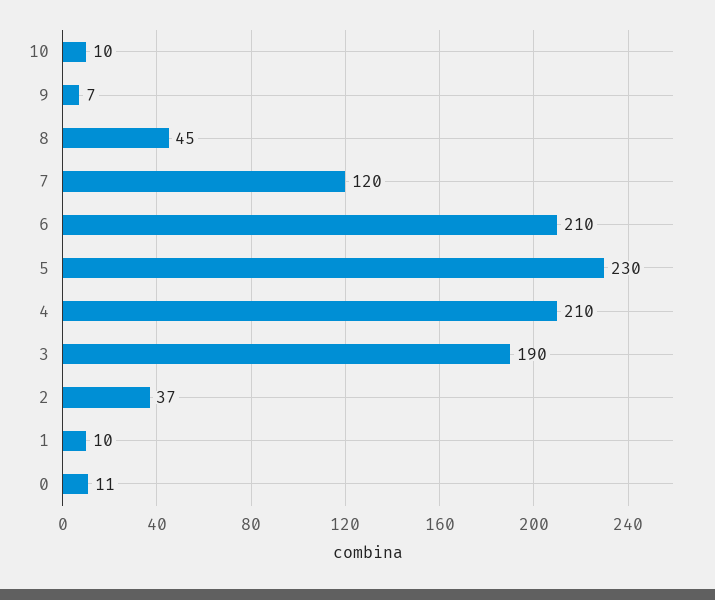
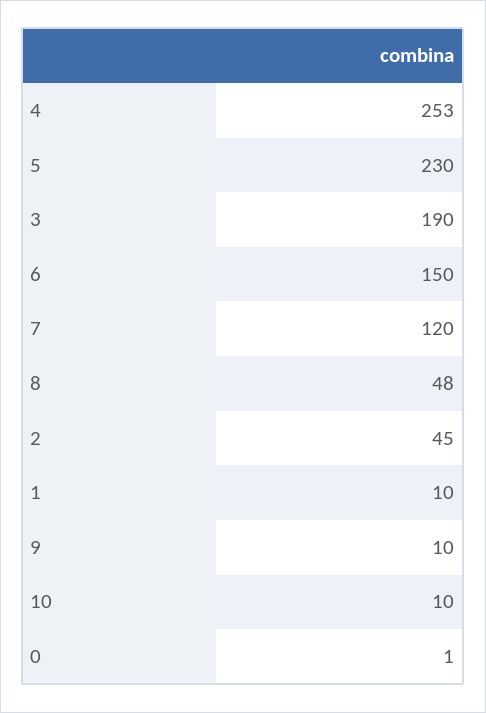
9: 7 -> 10
8: 45 -> 48
6: 210 -> 150
4: 210 -> 253
2: 37 -> 45
0: 11 -> 1

